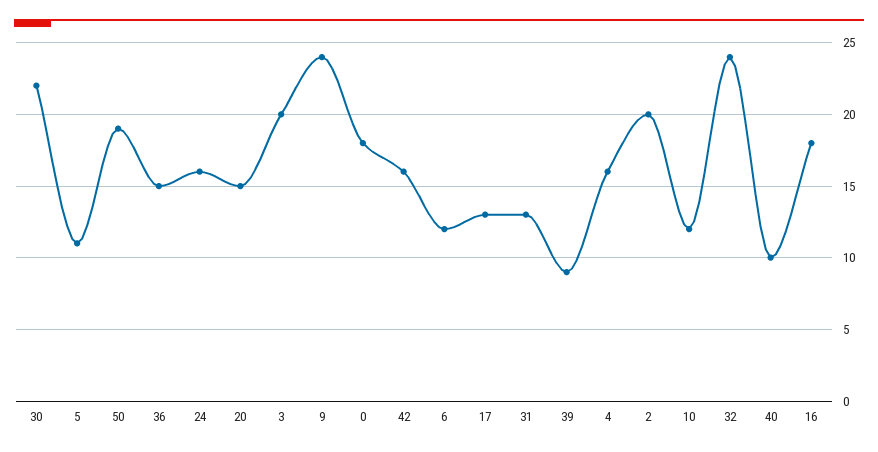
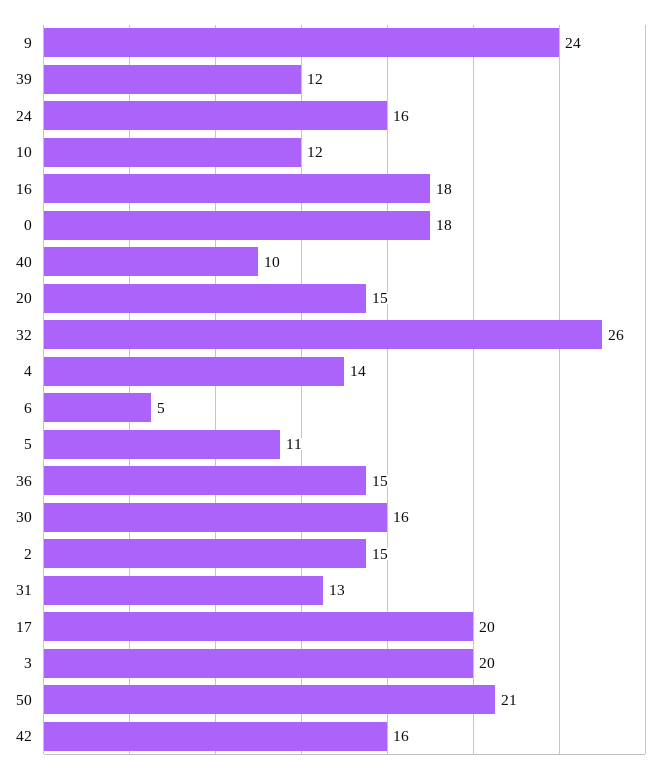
30: 22 -> 16
50: 19 -> 21
6: 12 -> 5
17: 13 -> 20
39: 9 -> 12
4: 16 -> 14
2: 20 -> 15
32: 24 -> 26

